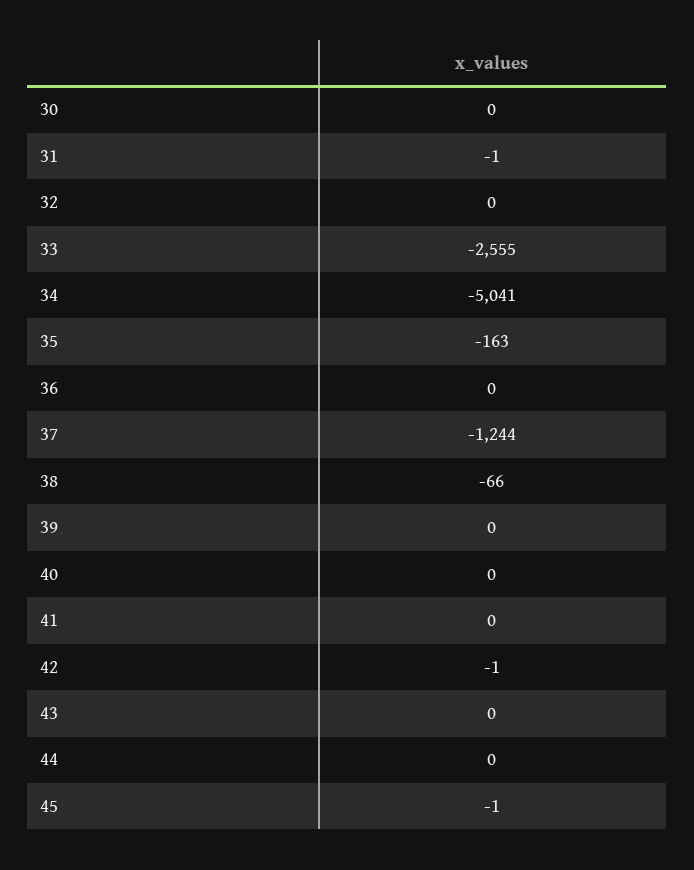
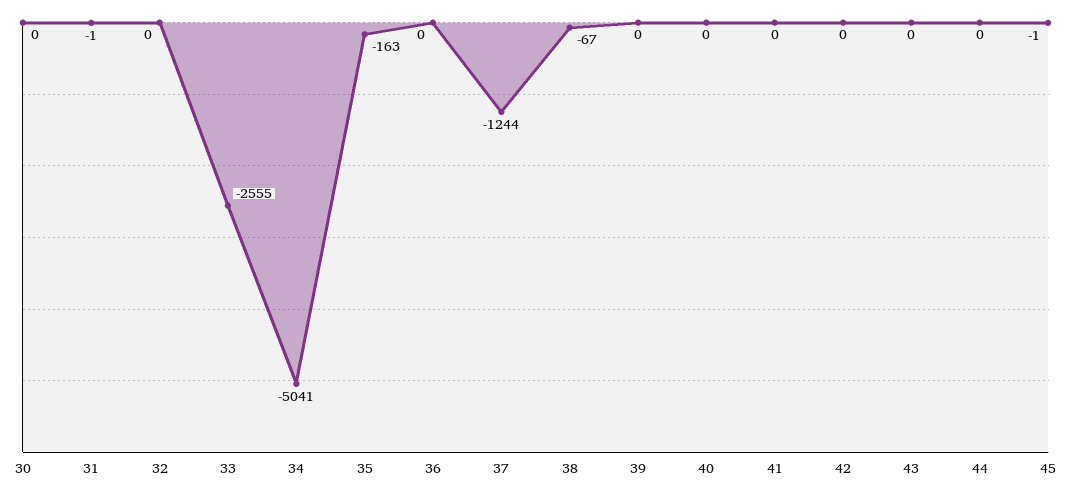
38: -66 -> -67
42: -1 -> 0

